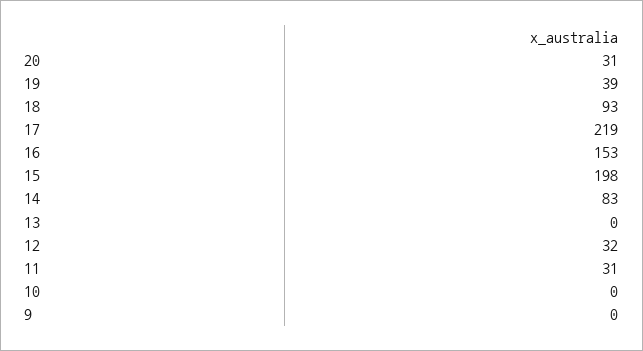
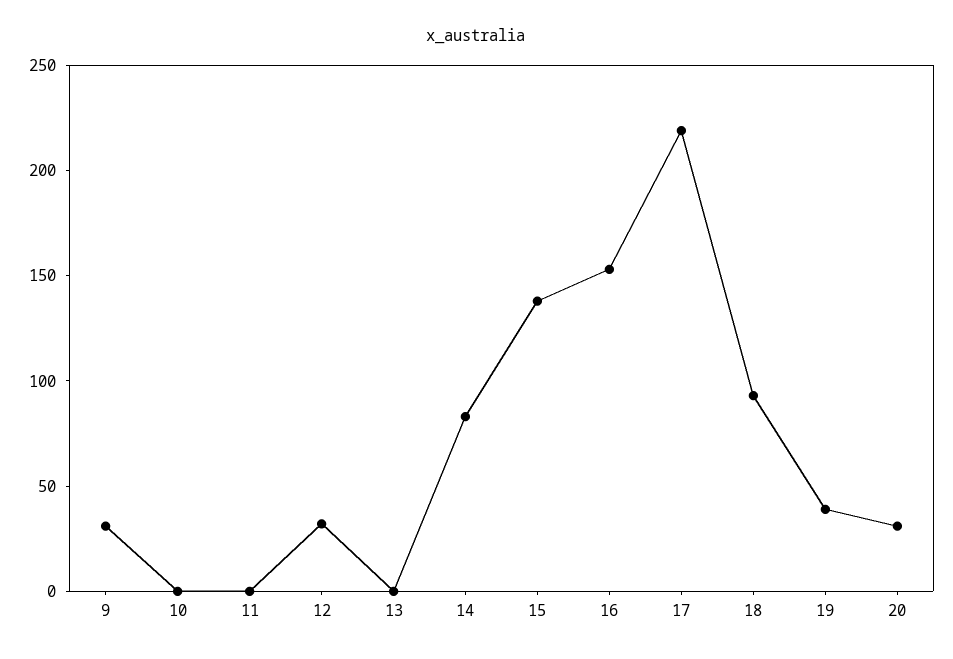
15: 198 -> 140
11: 31 -> 0
9: 0 -> 30

